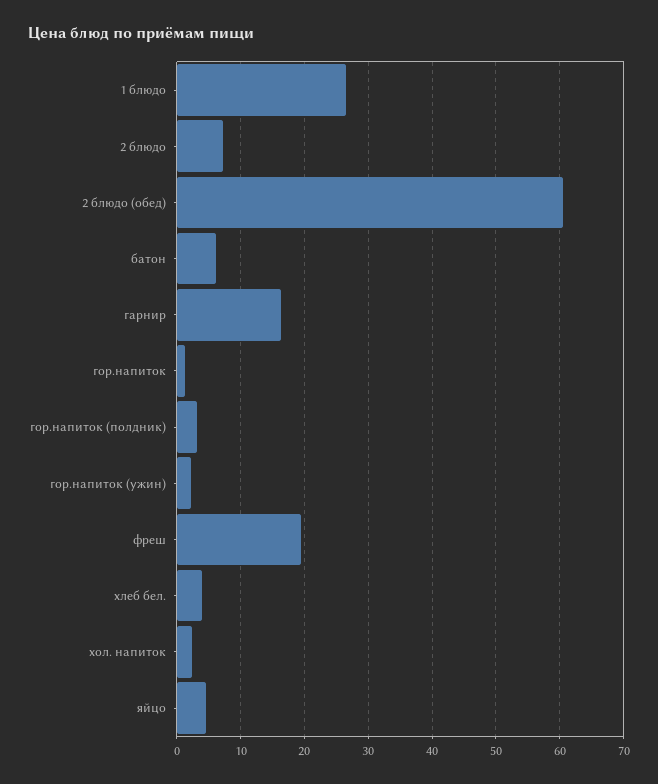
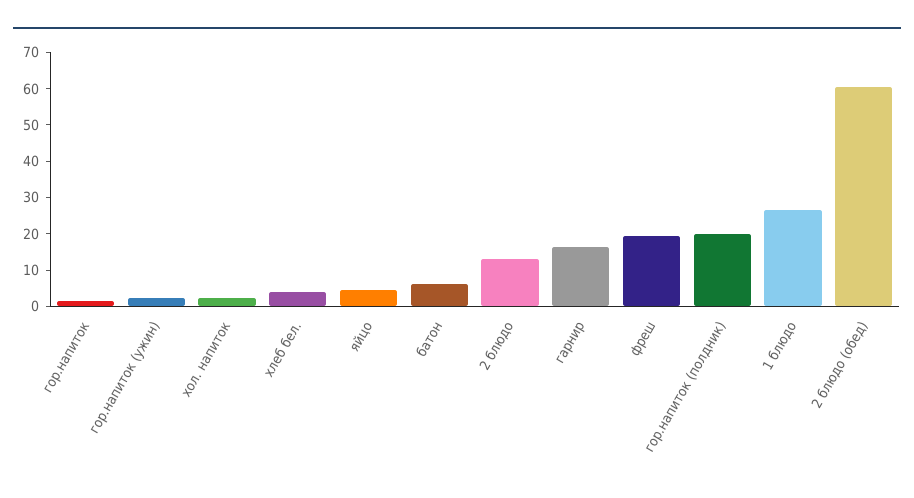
2 блюдо: 7 -> 12.5
гор.напиток (полдник): 3 -> 20

